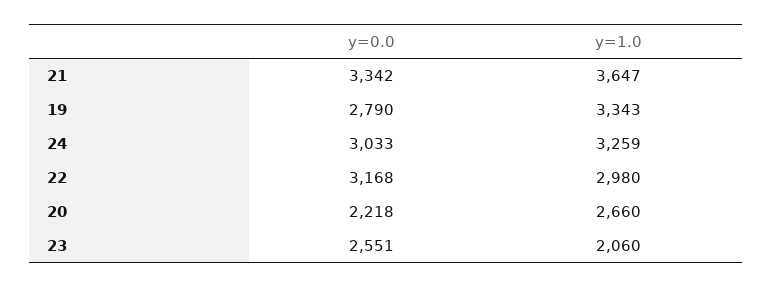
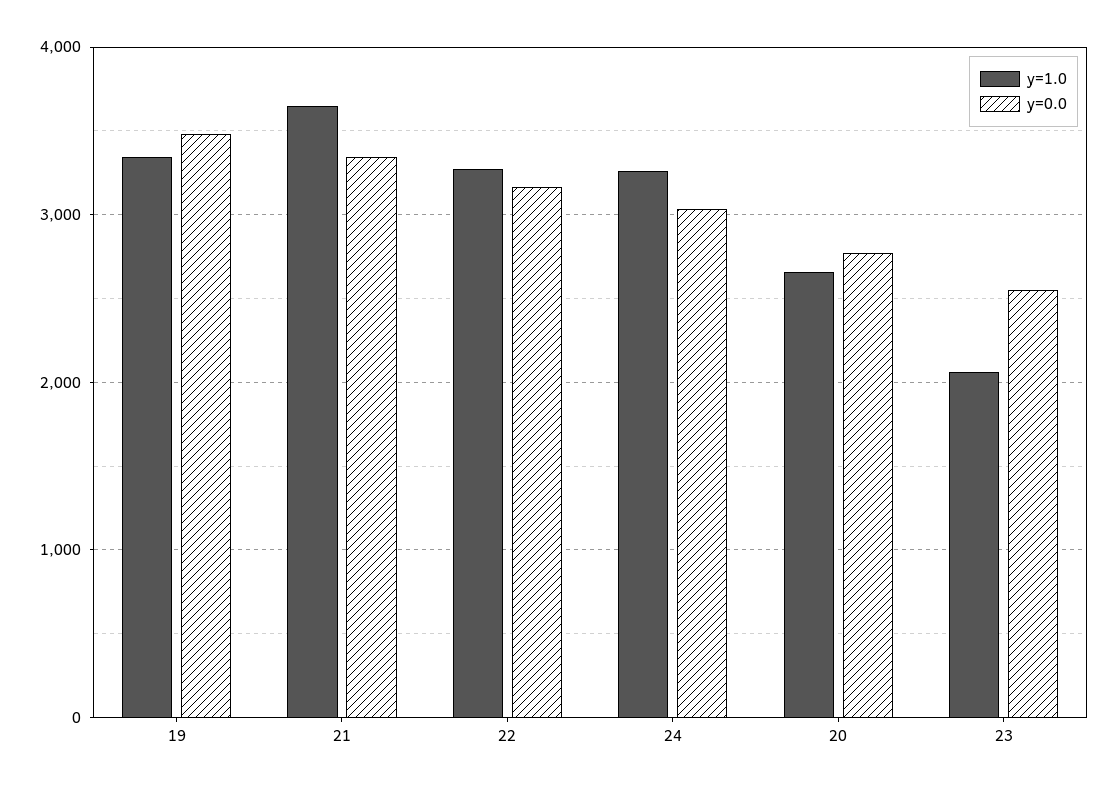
y=0.0, 19: 2790 -> 3500
y=1.0, 22: 2980 -> 3300
y=0.0, 20: 2218 -> 2800

